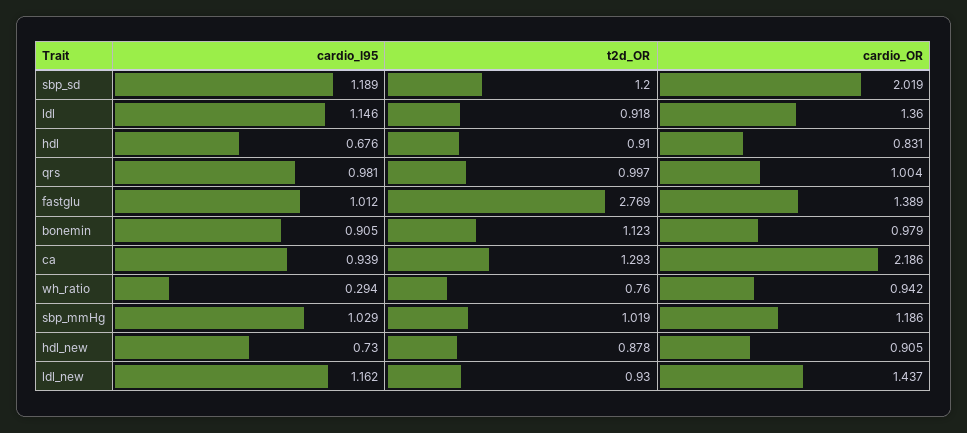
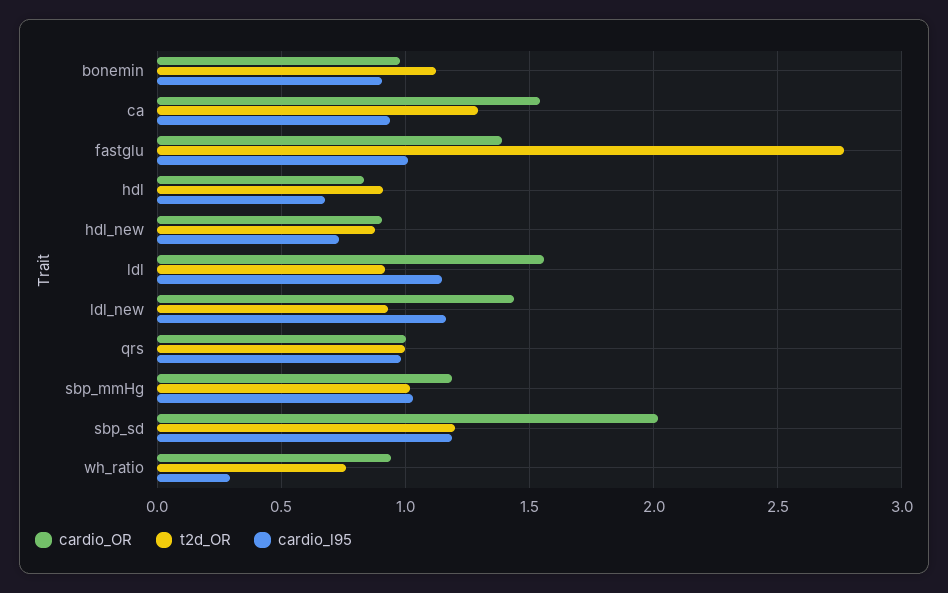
cardio_OR, ldl: 1.36 -> 1.55
cardio_OR, ca: 2.186 -> 1.55

